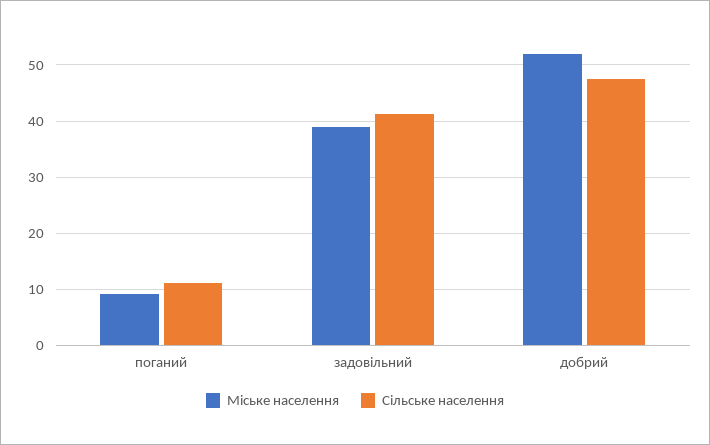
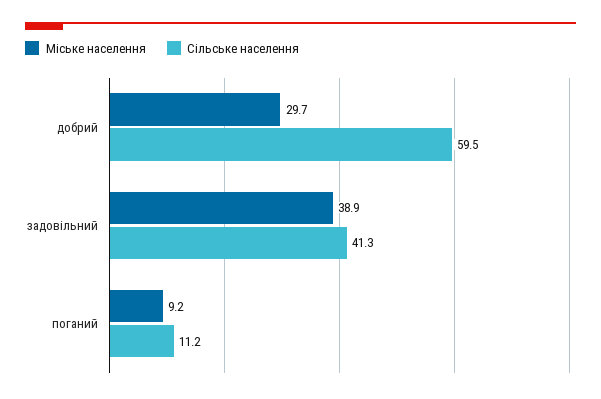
Міське населення, добрий: 52 -> 29.7
Сільське населення, добрий: 48 -> 59.5

